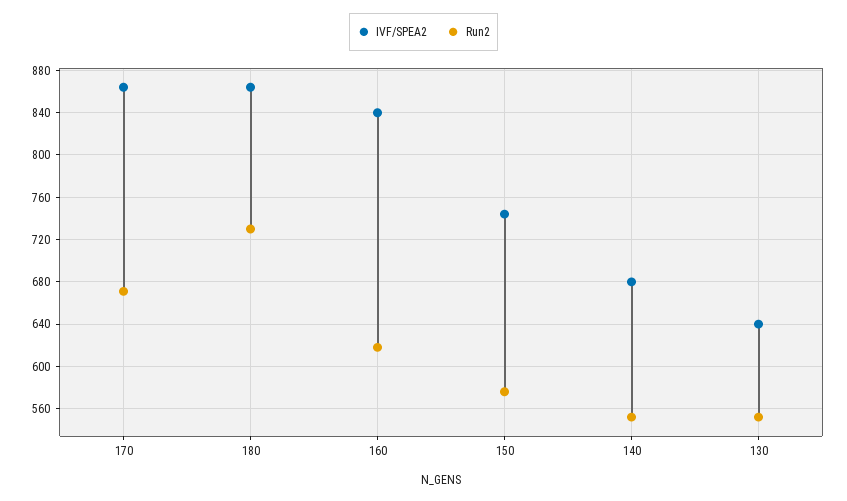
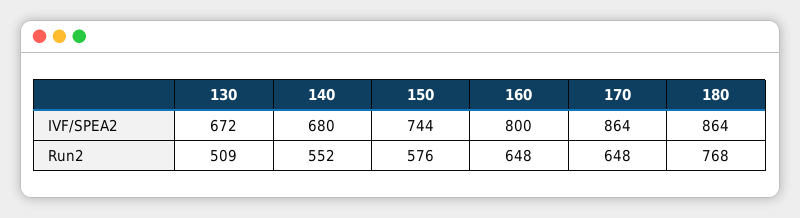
Run2, 170: 670 -> 648
Run2, 180: 730 -> 768
IVF/SPEA2, 160: 840 -> 800
Run2, 160: 620 -> 648
IVF/SPEA2, 130: 640 -> 672
Run2, 130: 550 -> 509

